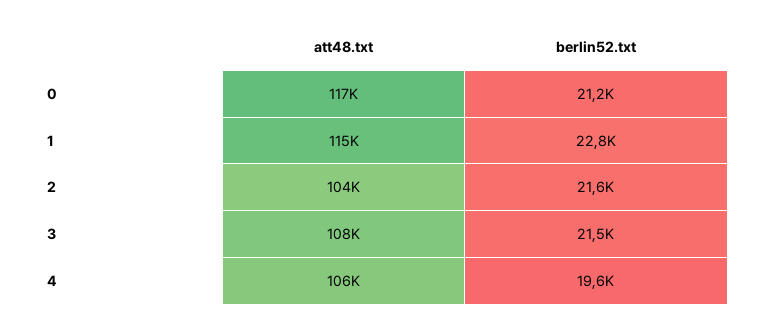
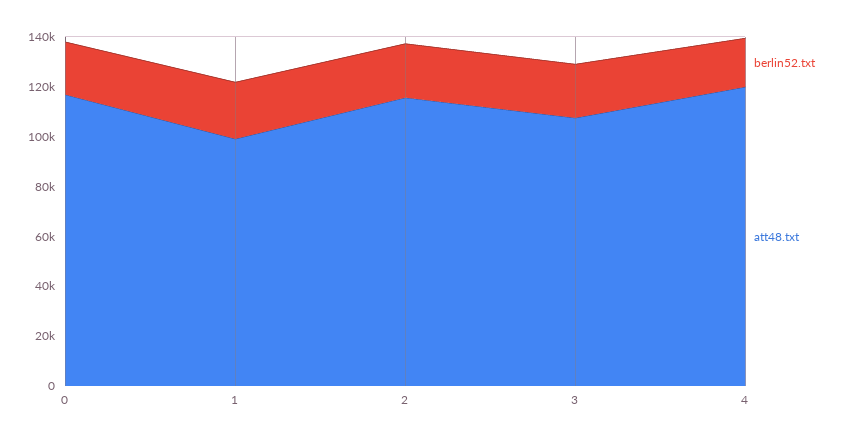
att48.txt, 1: 115000 -> 100000
att48.txt, 2: 104000 -> 115000
att48.txt, 4: 106000 -> 120000

